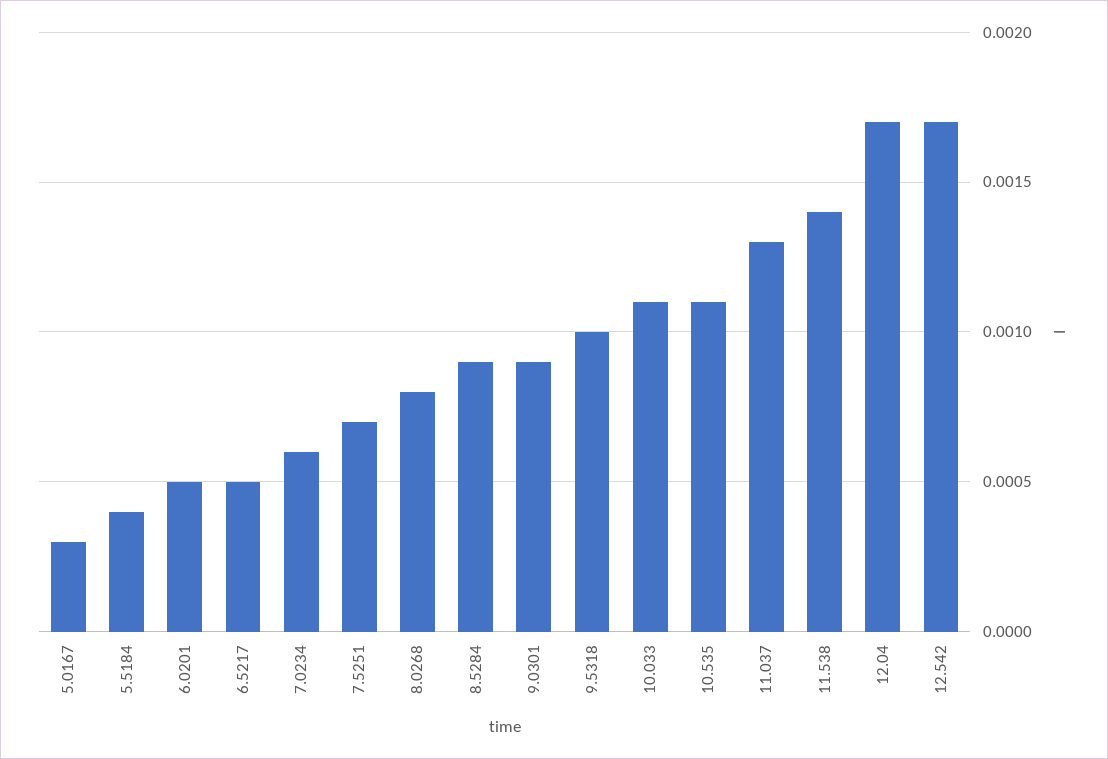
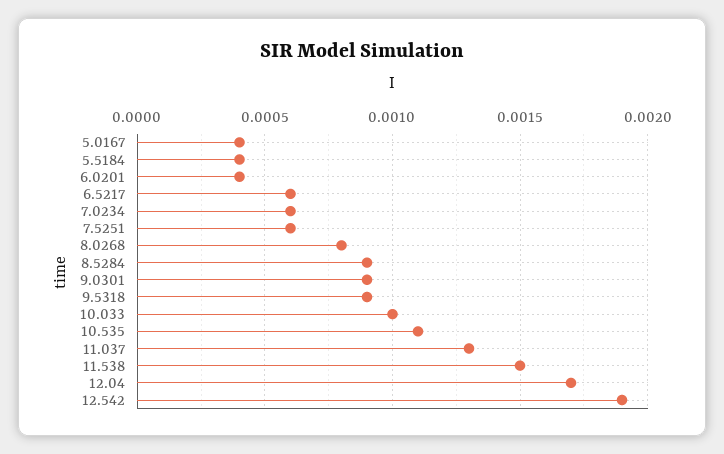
5.0167: 0.0003 -> 0.0004
6.0201: 0.0005 -> 0.0004
6.5217: 0.0005 -> 0.0006
7.5251: 0.0007 -> 0.0006
9.5318: 0.001 -> 0.0009
10.033: 0.0011 -> 0.001
11.538: 0.0014 -> 0.0015
12.542: 0.0017 -> 0.0019

